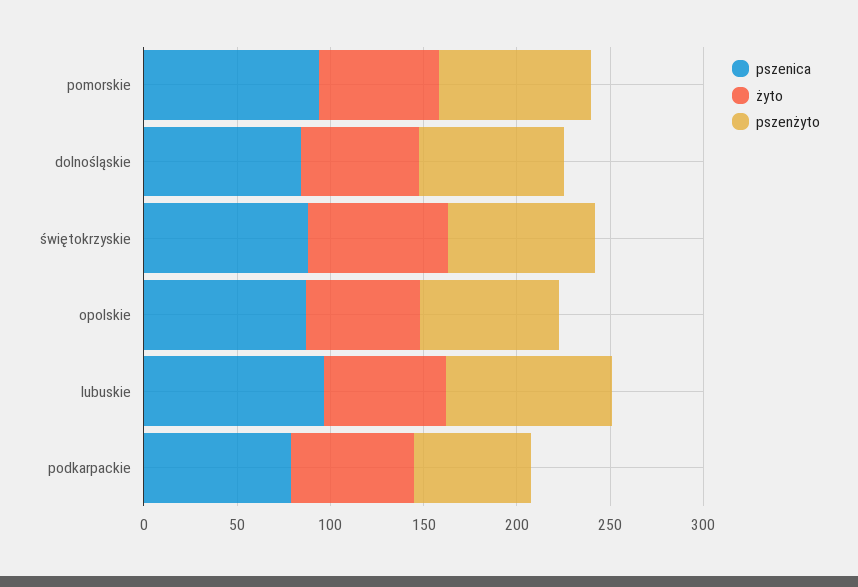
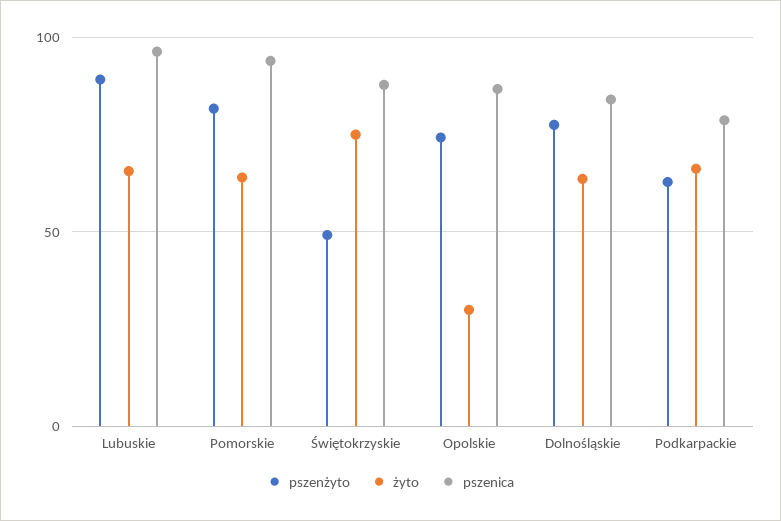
pszenżyto, świętokrzyskie: 80 -> 50
żyto, opolskie: 60 -> 30

